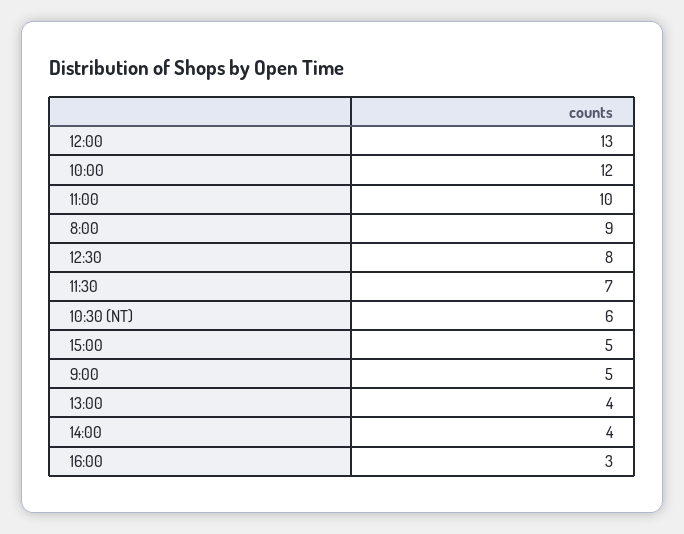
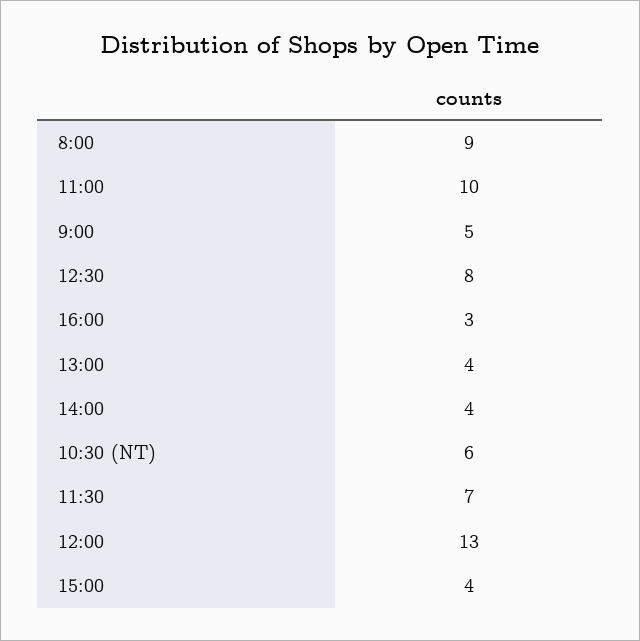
10:00: 12 -> none
15:00: 5 -> 4

